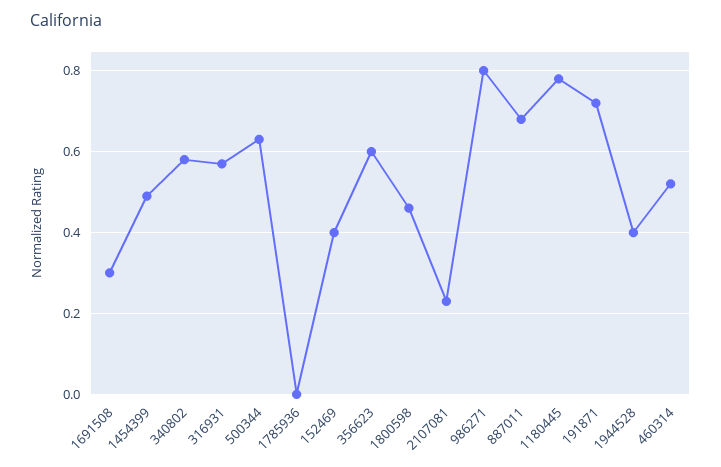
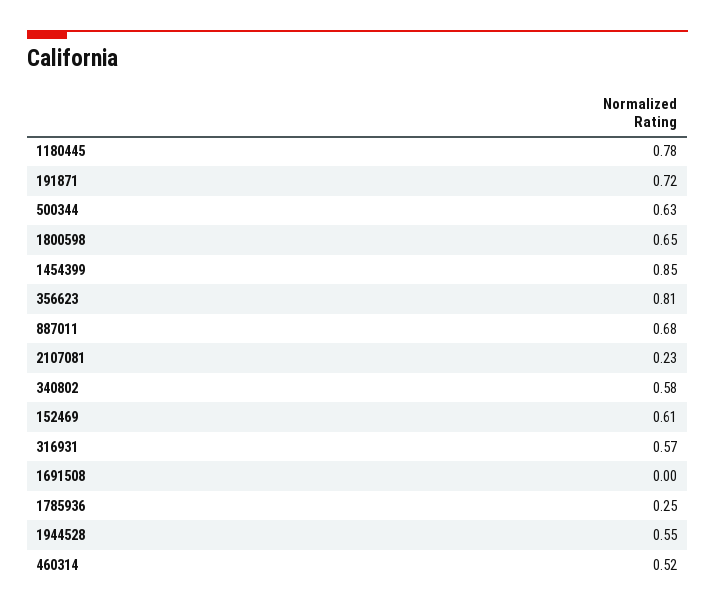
1691508: 0.3 -> 0
1454399: 0.5 -> 0.85
1785936: 0 -> 0.25
152469: 0.4 -> 0.61
356623: 0.6 -> 0.81
1800598: 0.45 -> 0.65
986271: 0.8 -> none
1944528: 0.4 -> 0.55

